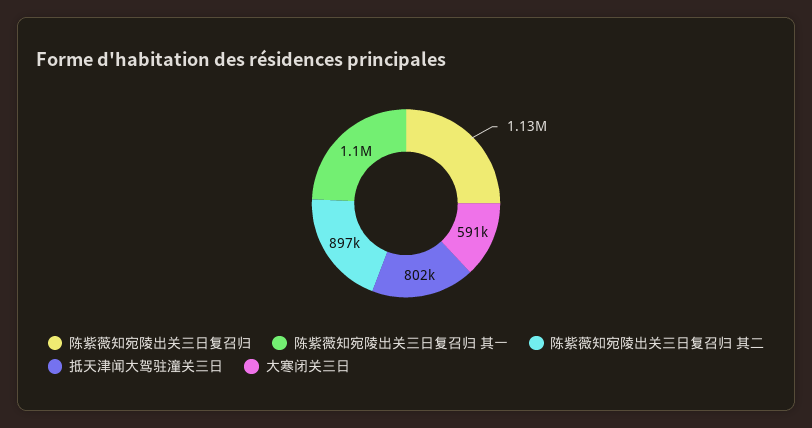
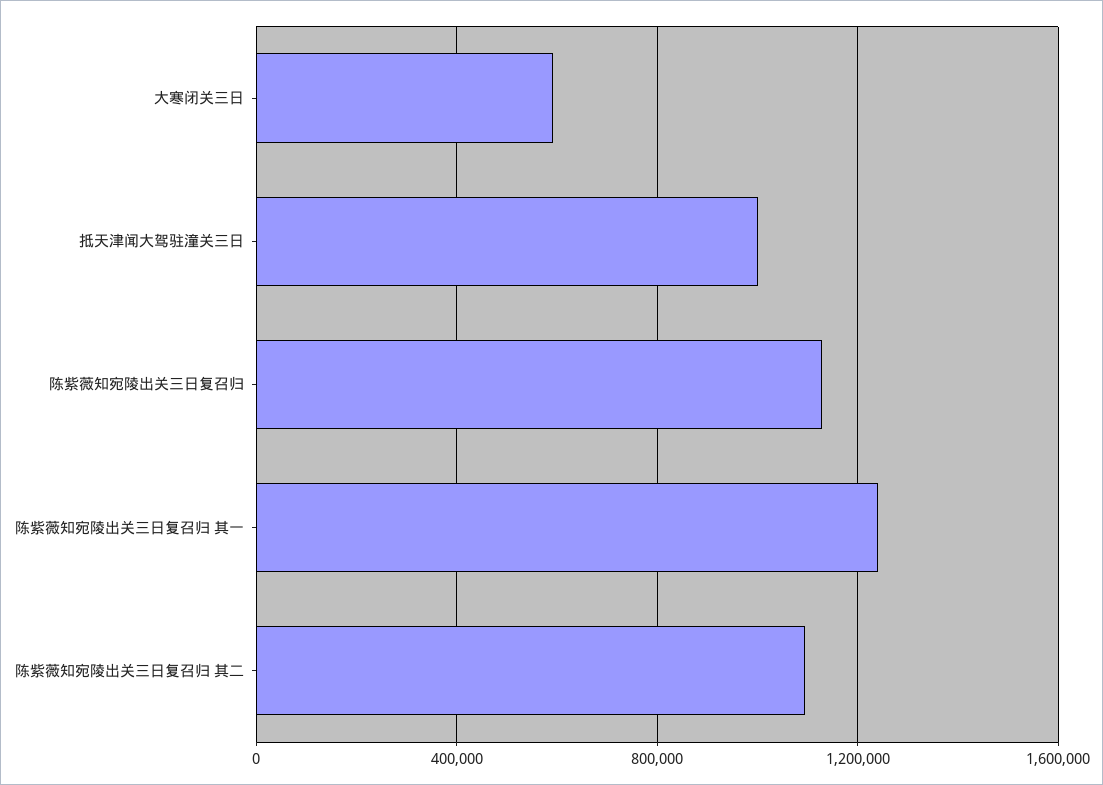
陈紫薇知宛陵出关三日复召归 其一: 1100000 -> 1250000
陈紫薇知宛陵出关三日复召归 其二: 897000 -> 1100000
抵天津闻大驾驻潼关三日: 802000 -> 1000000

